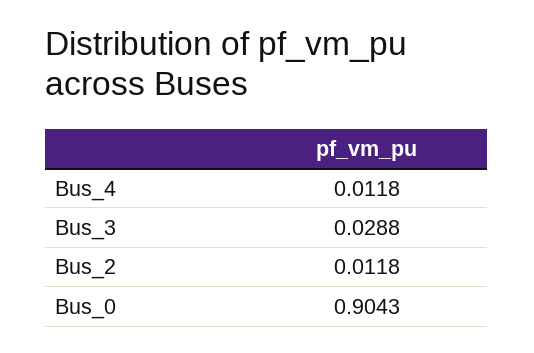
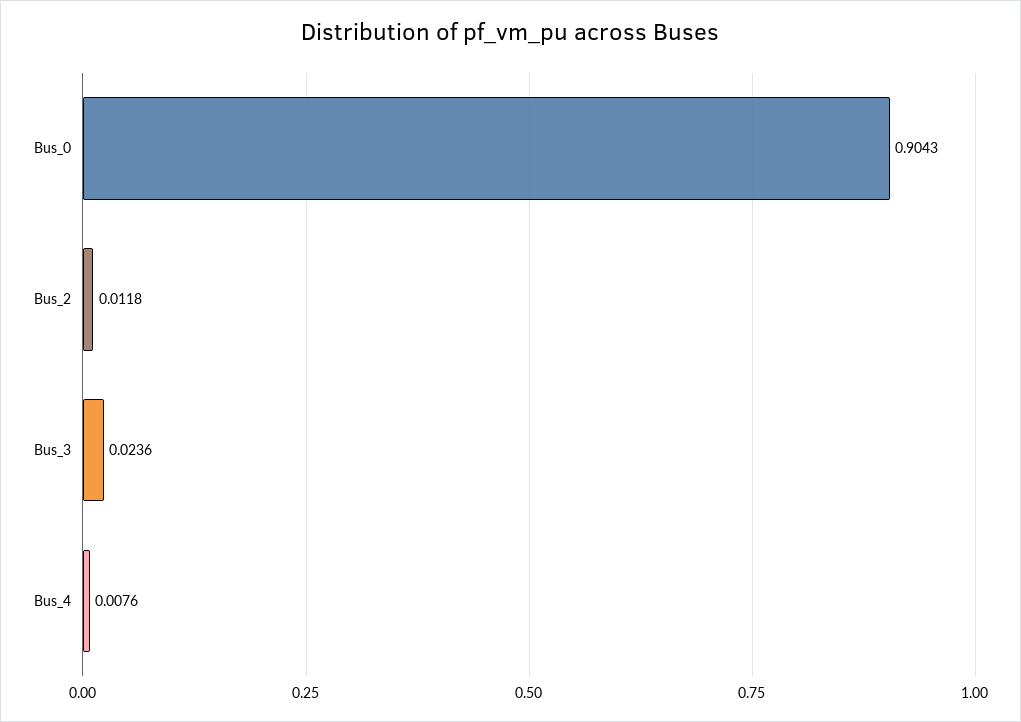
Bus_4: 0.0118 -> 0.0076
Bus_3: 0.0288 -> 0.0236

